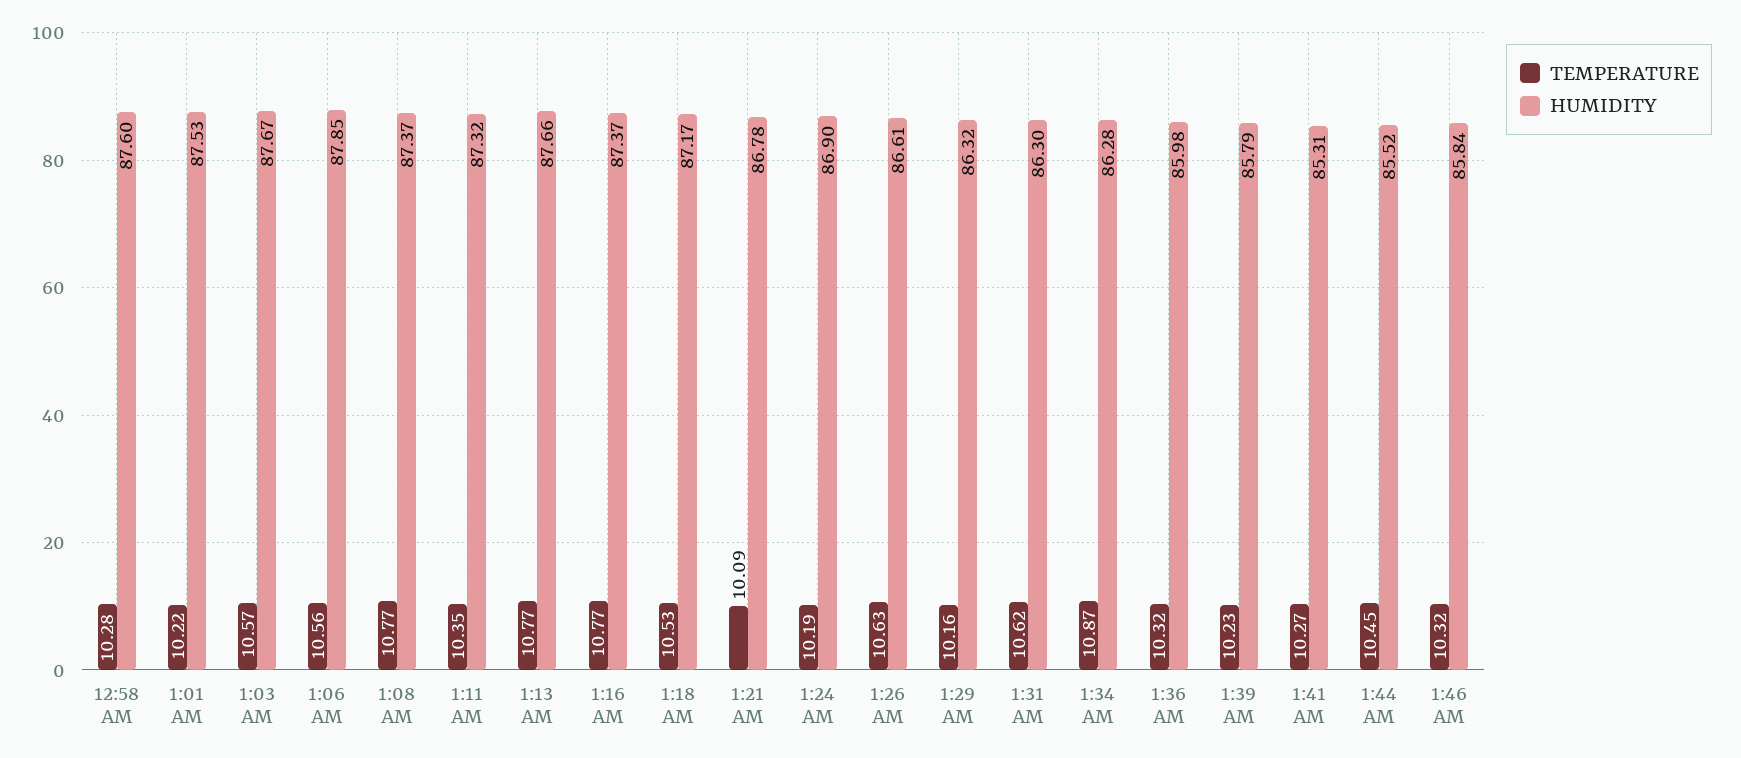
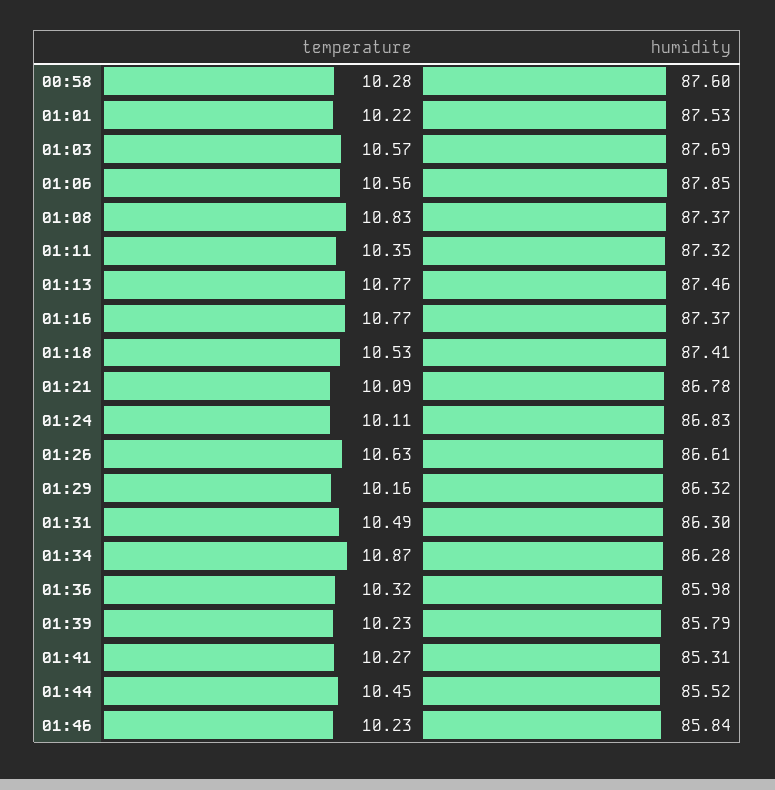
HUMIDITY, 1:03 AM: 87.67 -> 87.69
TEMPERATURE, 1:08 AM: 10.77 -> 10.83
HUMIDITY, 1:13 AM: 87.66 -> 87.46
HUMIDITY, 1:18 AM: 87.17 -> 87.41
TEMPERATURE, 1:24 AM: 10.19 -> 10.11
HUMIDITY, 1:24 AM: 86.9 -> 86.83
TEMPERATURE, 1:31 AM: 10.62 -> 10.49
TEMPERATURE, 1:46 AM: 10.32 -> 10.23

